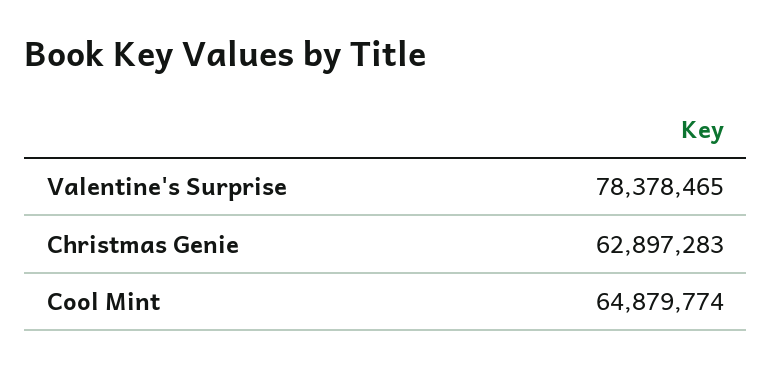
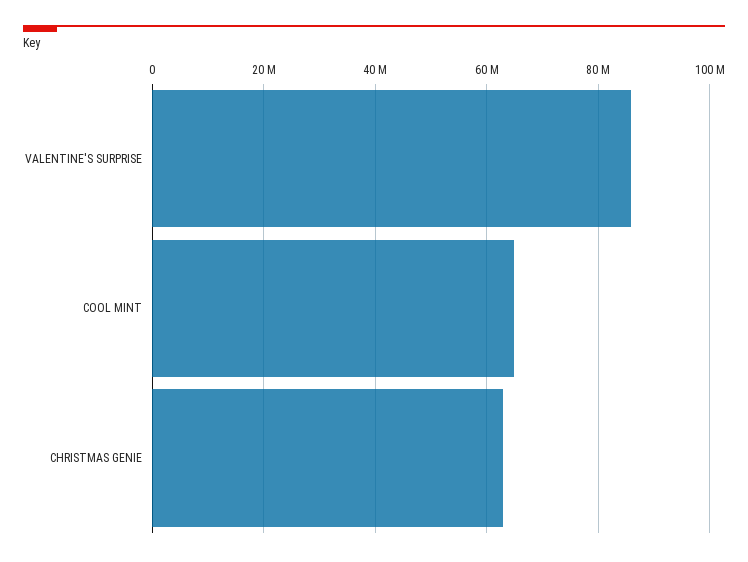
Valentine's Surprise: 78378465 -> 86000000

